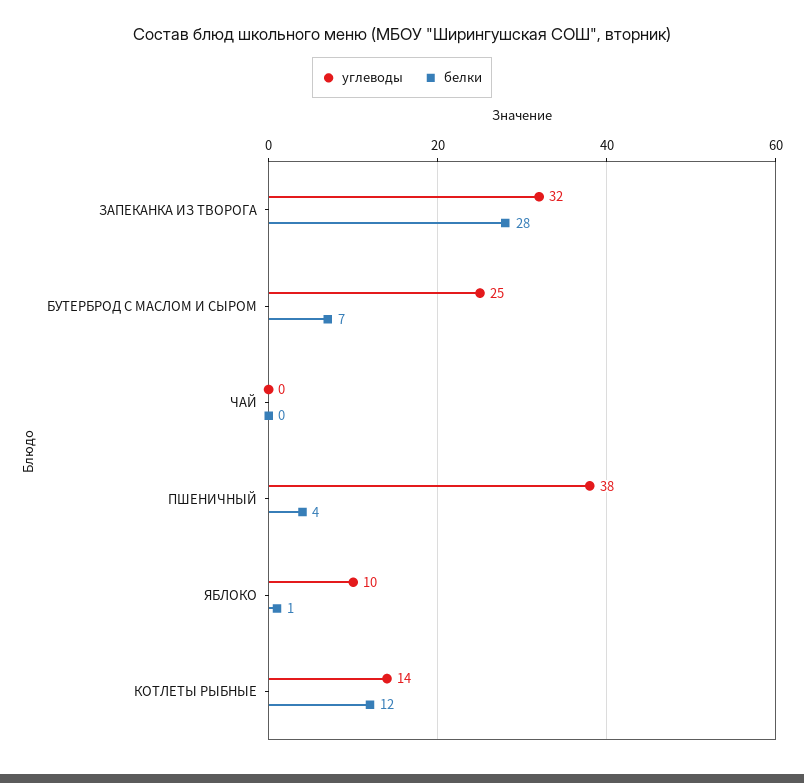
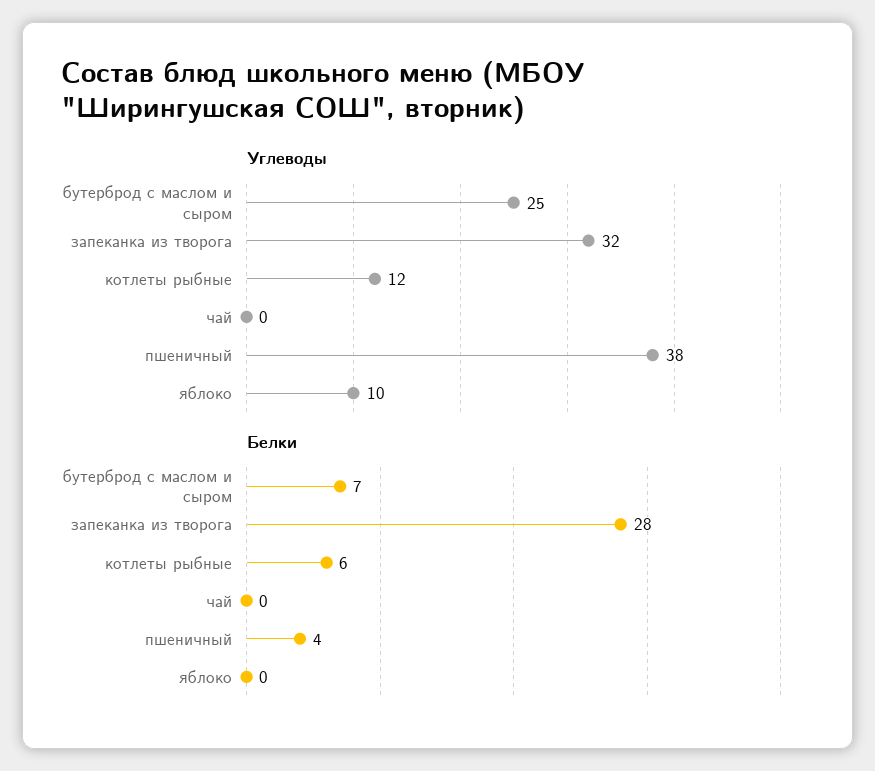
белки, ЯБЛОКО: 1 -> 0
углеводы, КОТЛЕТЫ РЫБНЫЕ: 14 -> 12
белки, КОТЛЕТЫ РЫБНЫЕ: 12 -> 6

